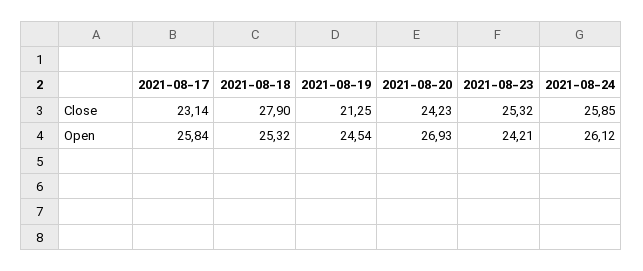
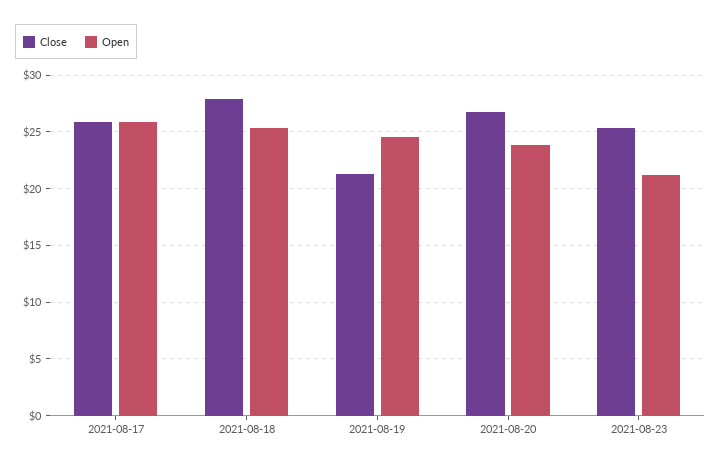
Close, 2021-08-17: 23.14 -> 26
Close, 2021-08-20: 24.23 -> 27
Close, 2021-08-24: 25.85 -> none
Open, 2021-08-20: 26.93 -> 24
Open, 2021-08-23: 24.21 -> 21
Open, 2021-08-24: 26.12 -> none

